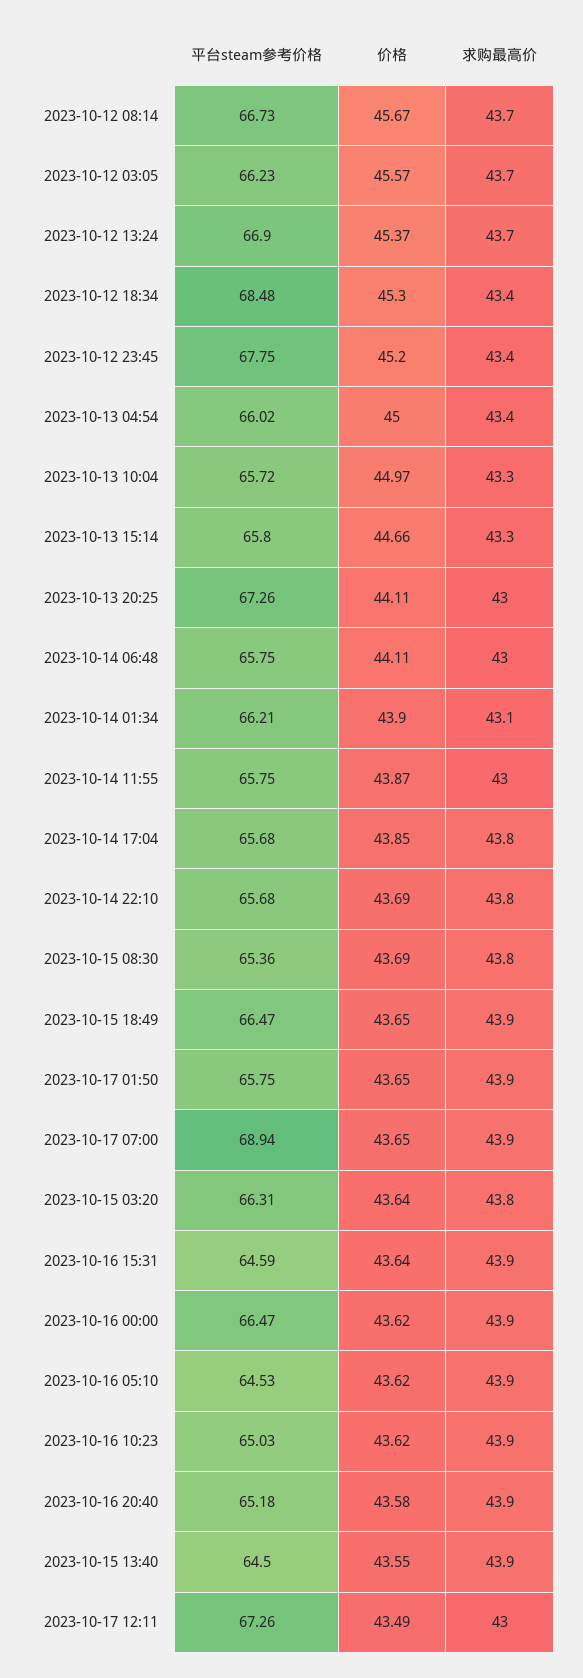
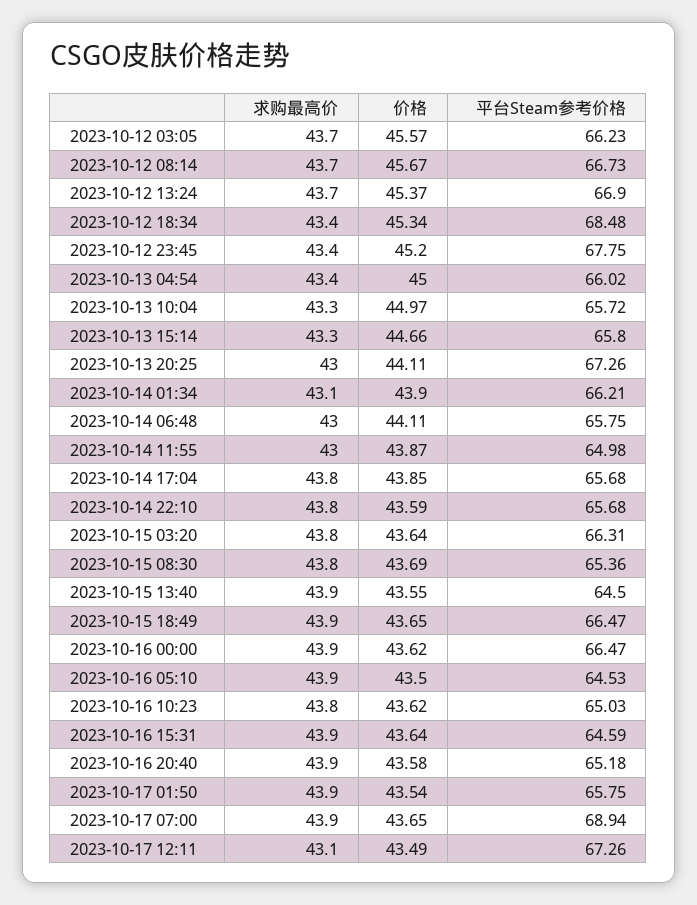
价格, 2023-10-12 18:34: 45.3 -> 45.34
平台steam参考价格, 2023-10-14 11:55: 65.75 -> 64.98
价格, 2023-10-14 22:10: 43.69 -> 43.59
价格, 2023-10-17 01:50: 43.65 -> 43.54
价格, 2023-10-16 05:10: 43.62 -> 43.5
求购最高价, 2023-10-16 10:23: 43.9 -> 43.8
求购最高价, 2023-10-17 12:11: 43 -> 43.1

